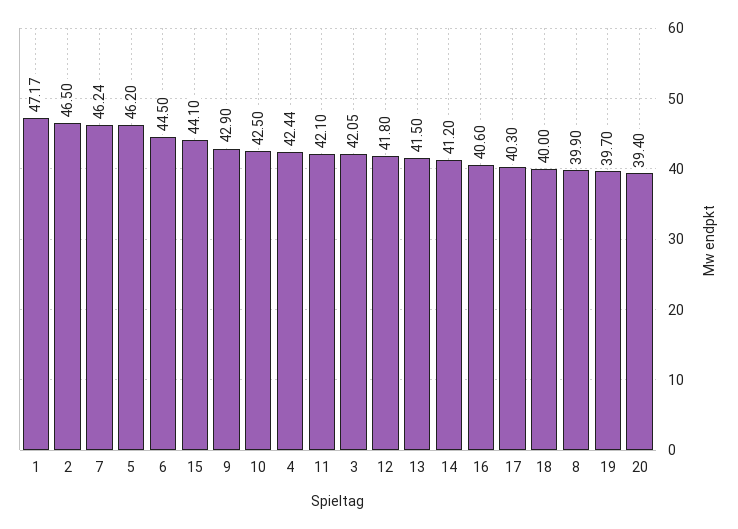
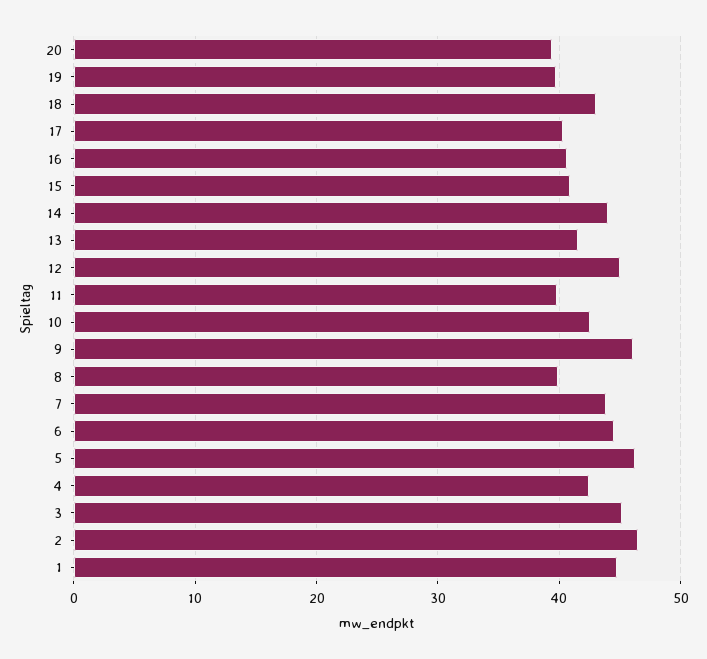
1: 47.17 -> 45
7: 46.24 -> 44
15: 44.1 -> 41
9: 42.9 -> 46
11: 42.1 -> 40
3: 42.05 -> 45
12: 41.8 -> 45
14: 41.2 -> 44
18: 40 -> 43

